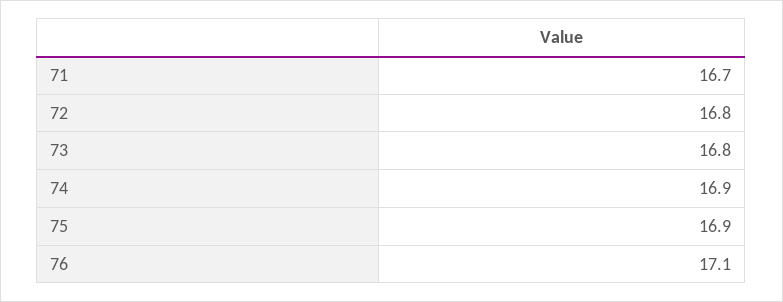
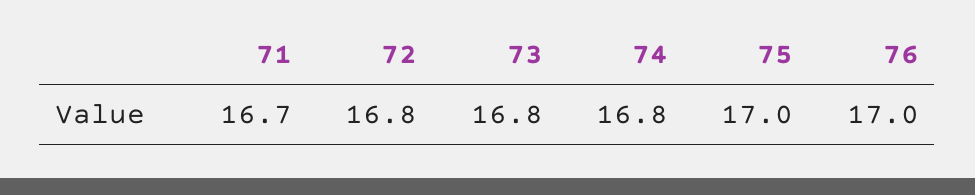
74: 16.9 -> 16.8
75: 16.9 -> 17
76: 17.1 -> 17

